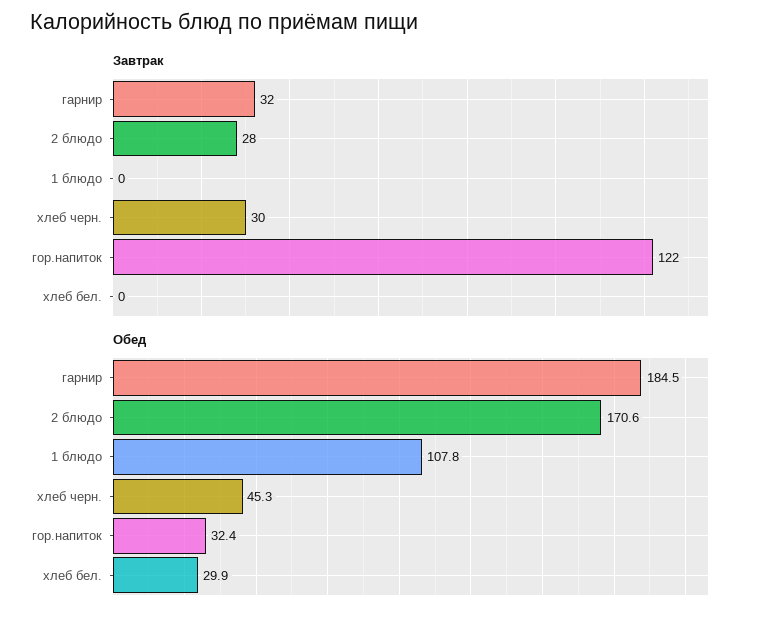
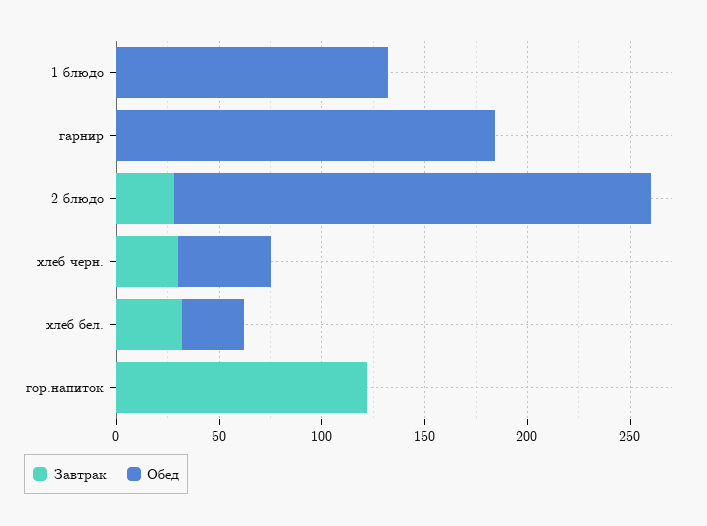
Завтрак, гарнир: 32 -> 0
Завтрак, хлеб бел.: 0 -> 30
Обед, 2 блюдо: 170.6 -> 230
Обед, 1 блюдо: 107.8 -> 130
Обед, гор.напиток: 32.4 -> 0

